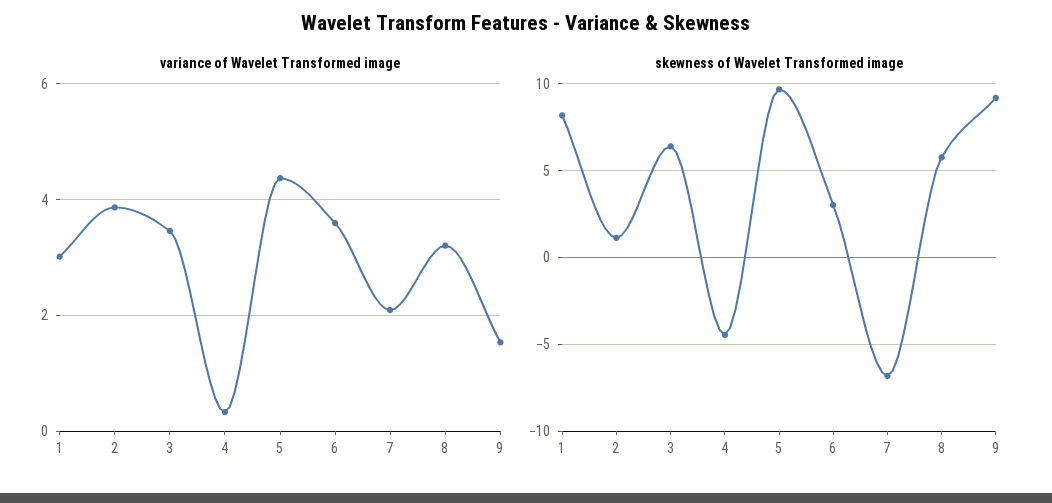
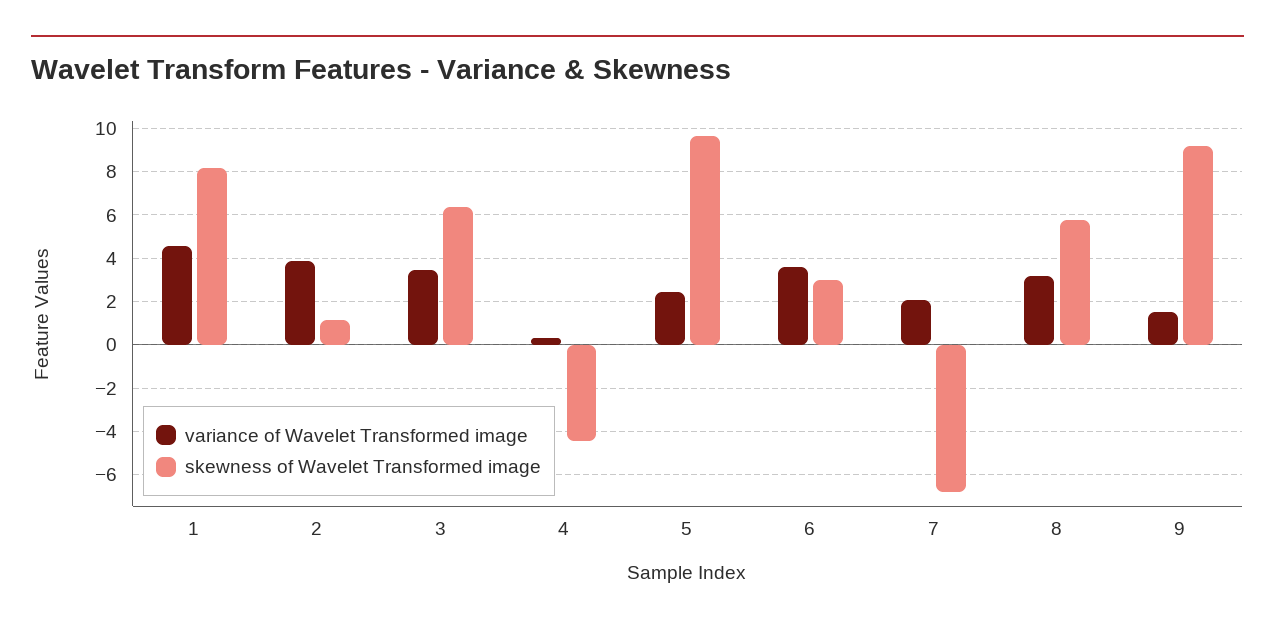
variance of Wavelet Transformed image, 1: 3 -> 4.5
variance of Wavelet Transformed image, 5: 4.4 -> 2.5

